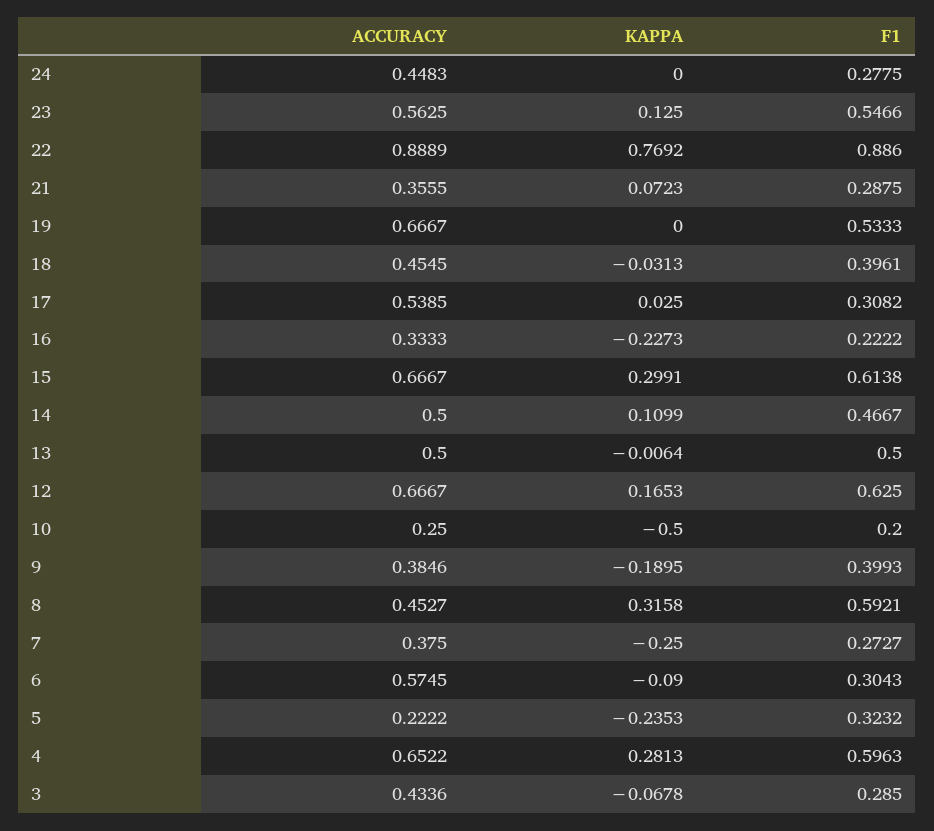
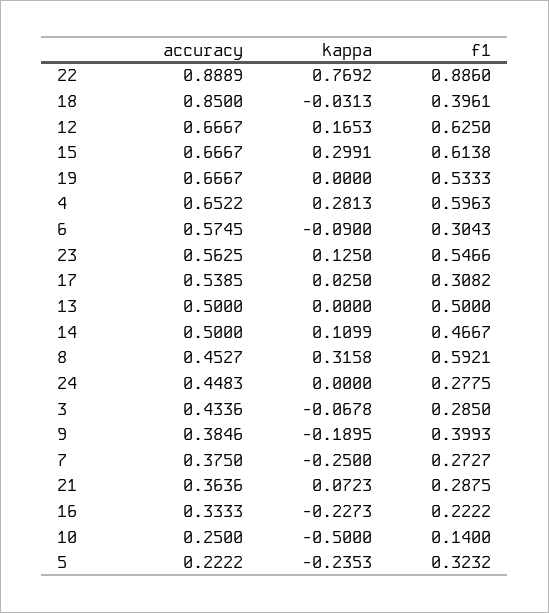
ACCURACY, 21: 0.3555 -> 0.3636
ACCURACY, 18: 0.4545 -> 0.85
KAPPA, 13: -0.0064 -> 0
F1, 10: 0.2 -> 0.14

